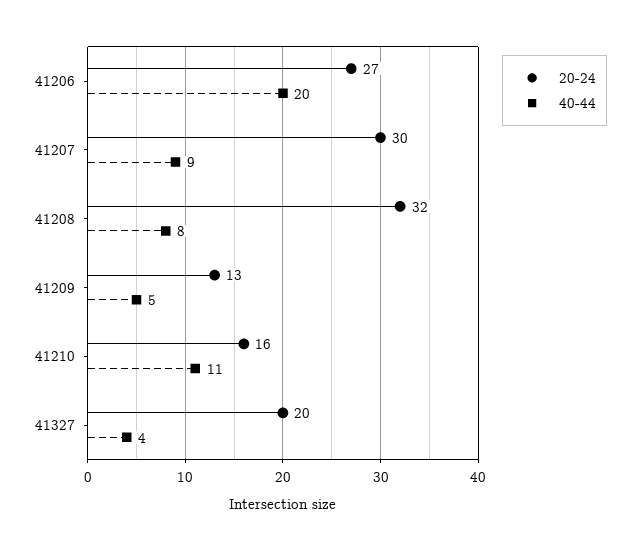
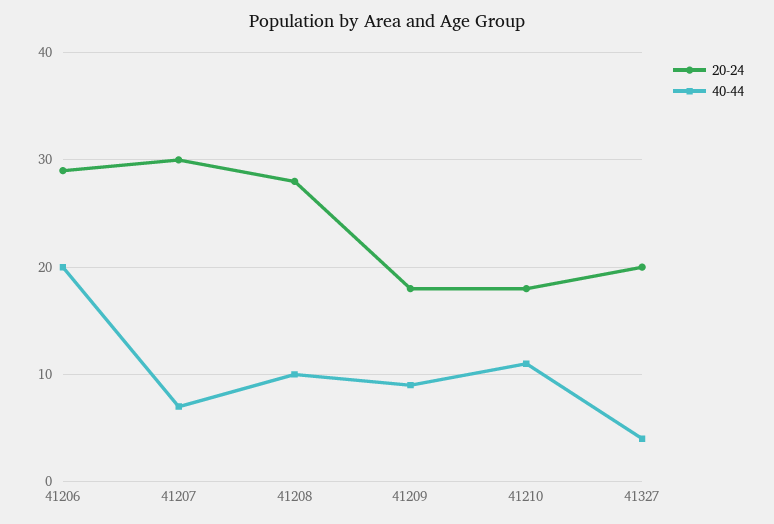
20-24, 41206: 27 -> 29
40-44, 41207: 9 -> 7
20-24, 41208: 32 -> 28
40-44, 41208: 8 -> 10
20-24, 41209: 13 -> 18
40-44, 41209: 5 -> 9
20-24, 41210: 16 -> 18

